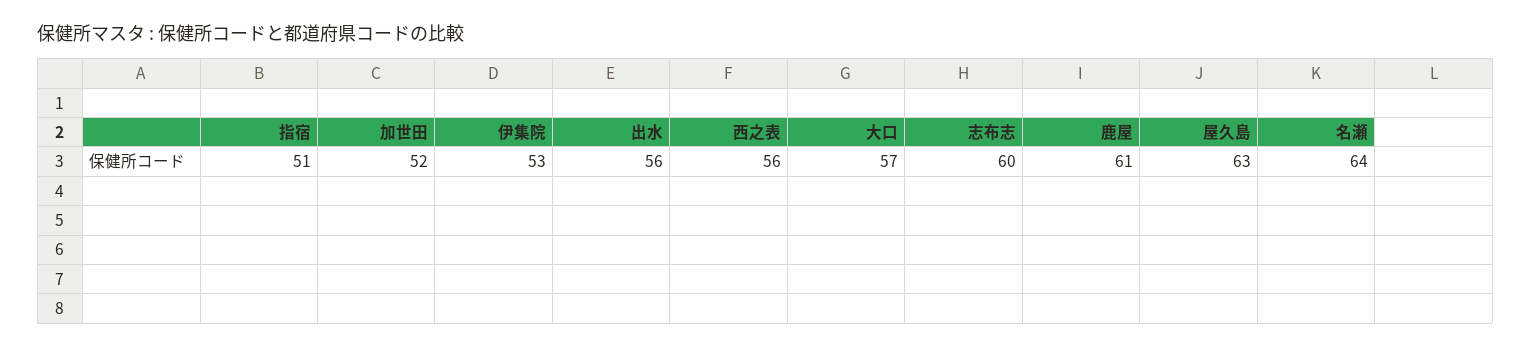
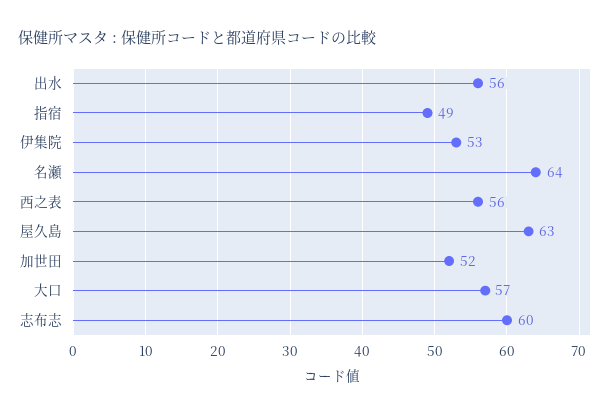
指宿: 51 -> 49
鹿屋: 61 -> none

